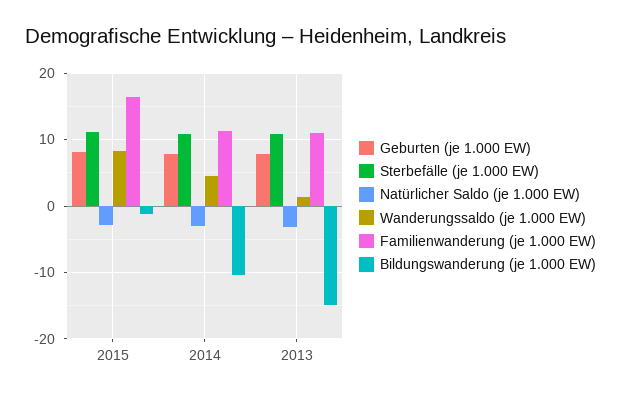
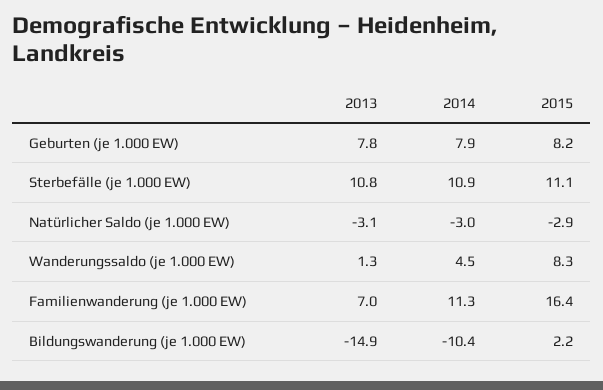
Bildungswanderung (je 1.000 EW), 2015: -1 -> 2.2
Familienwanderung (je 1.000 EW), 2013: 11 -> 7

